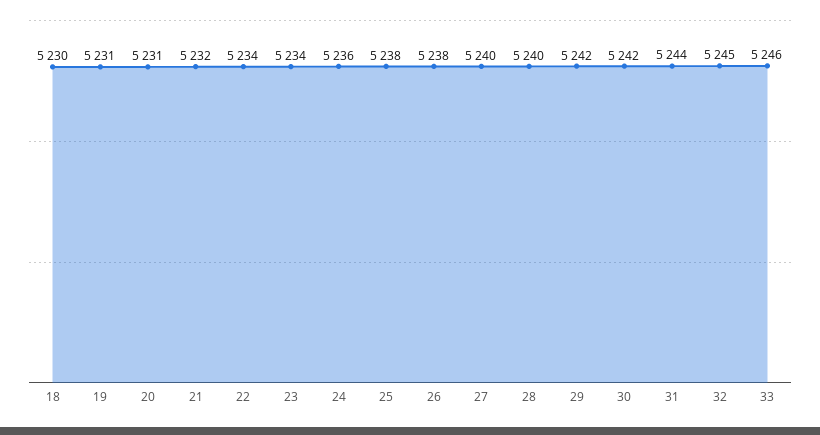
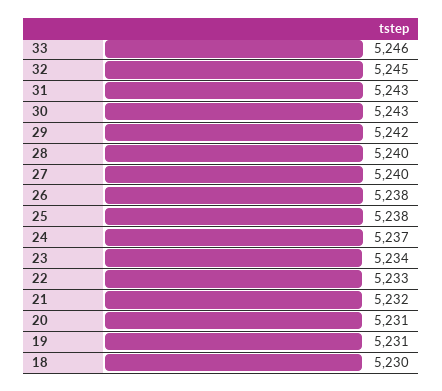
22: 5234 -> 5233
24: 5236 -> 5237
30: 5242 -> 5243
31: 5244 -> 5243

